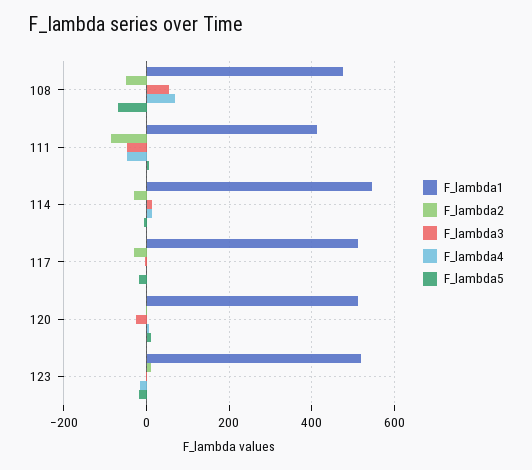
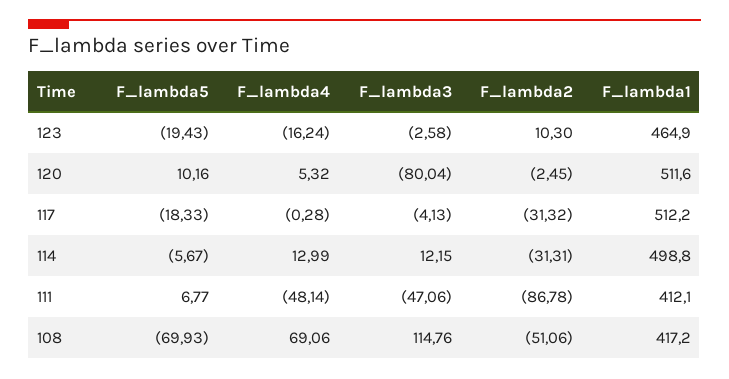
F_lambda1, 108: 480 -> 417.2
F_lambda3, 108: 60 -> 114.76
F_lambda1, 114: 540 -> 498.8
F_lambda3, 120: -20 -> -80.04
F_lambda1, 123: 520 -> 464.9

